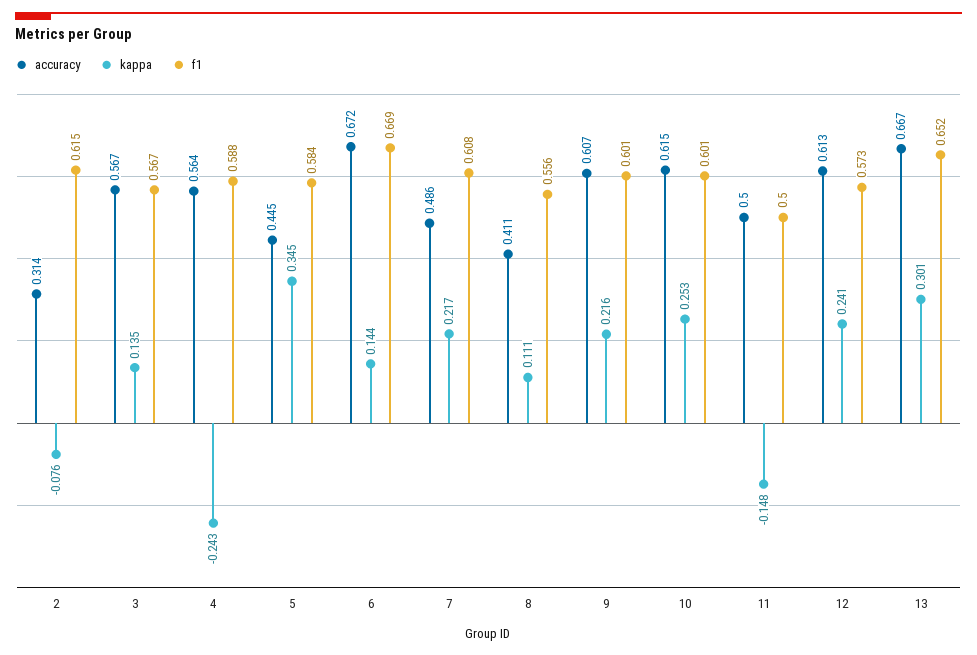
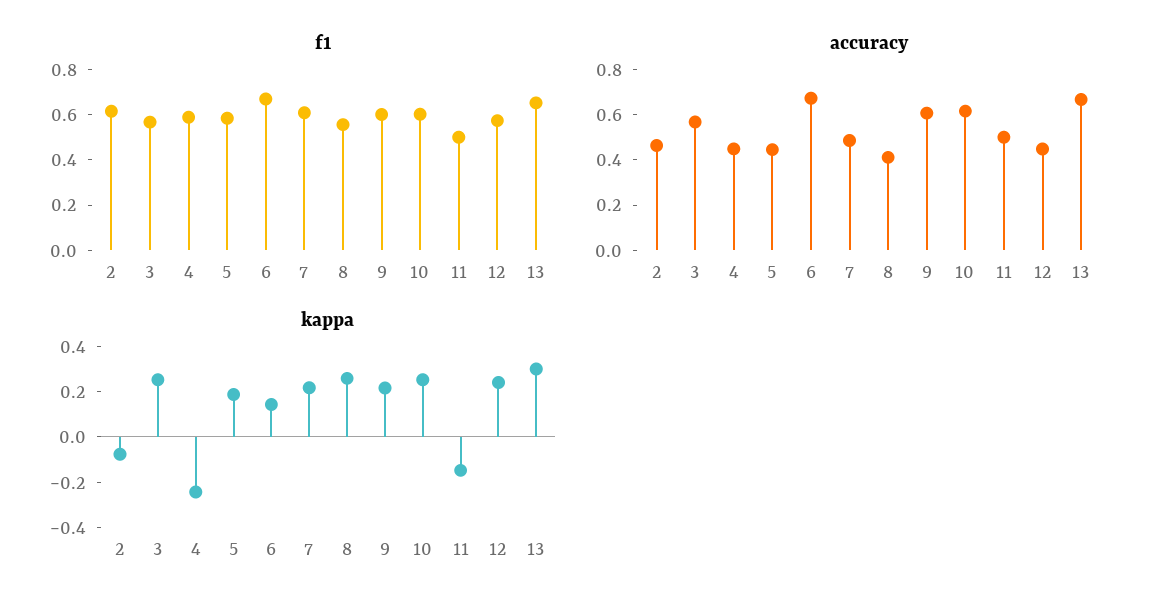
accuracy, 2: 0.314 -> 0.45
kappa, 3: 0.135 -> 0.25
accuracy, 4: 0.564 -> 0.45
kappa, 5: 0.345 -> 0.2
kappa, 8: 0.111 -> 0.25
accuracy, 12: 0.613 -> 0.45

